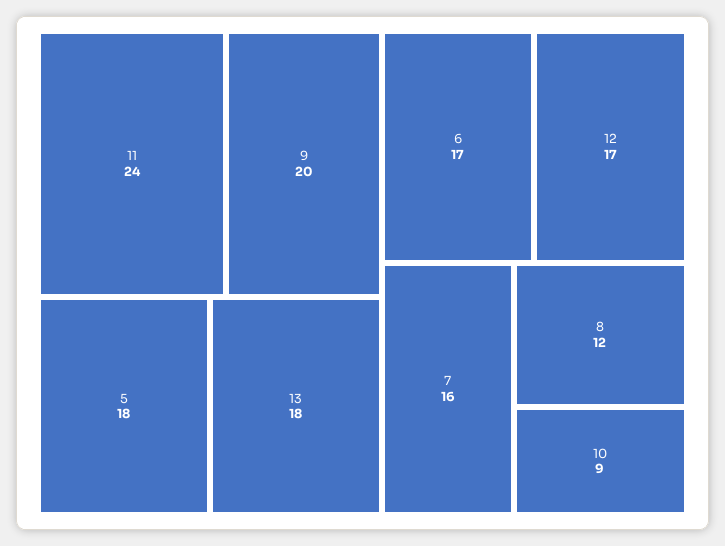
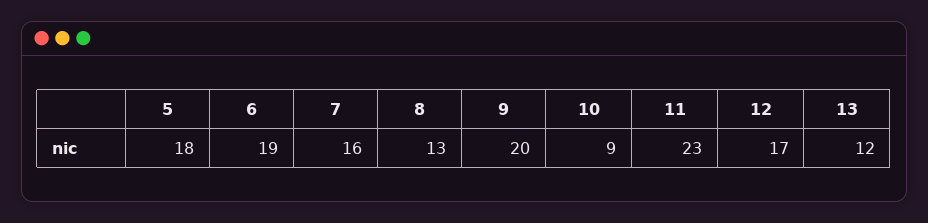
11: 24 -> 23
13: 18 -> 12
6: 17 -> 19
8: 12 -> 13

